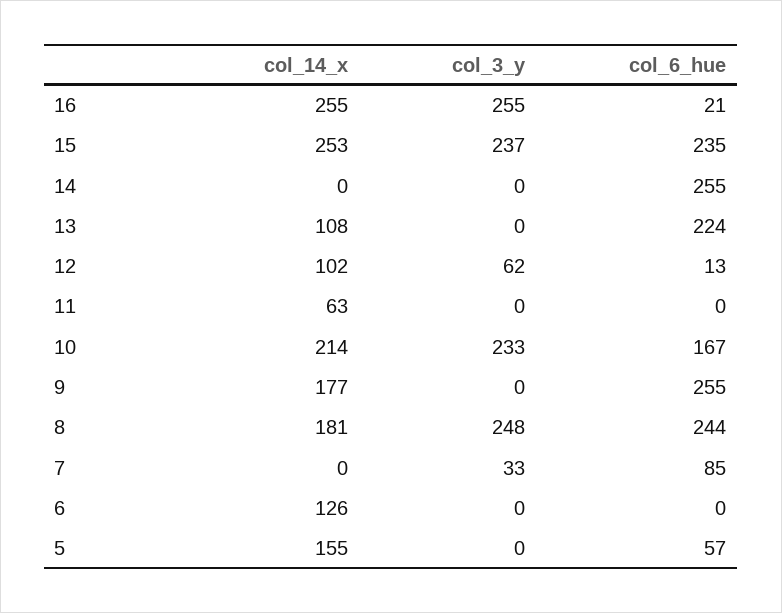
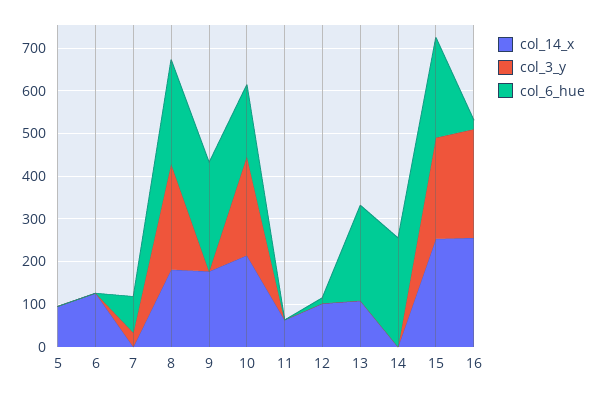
col_3_y, 12: 62 -> 0
col_14_x, 5: 155 -> 100
col_6_hue, 5: 57 -> 0

